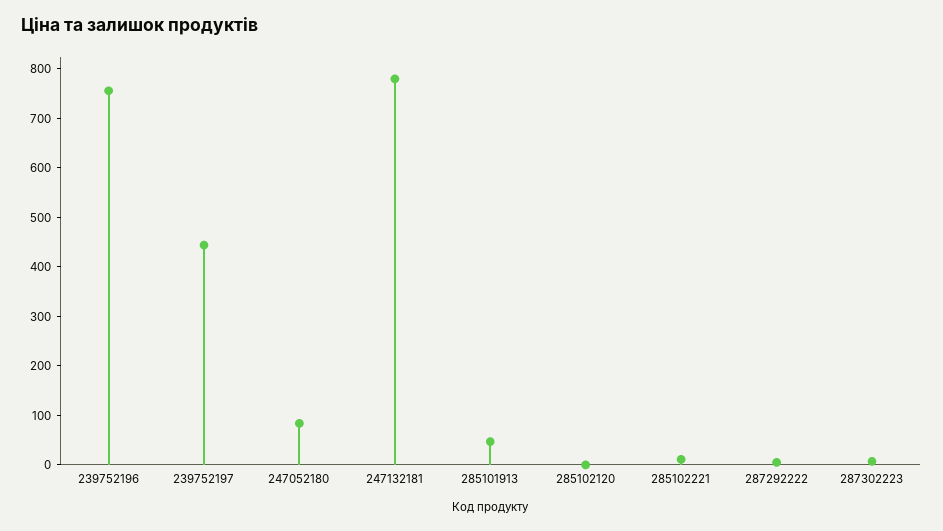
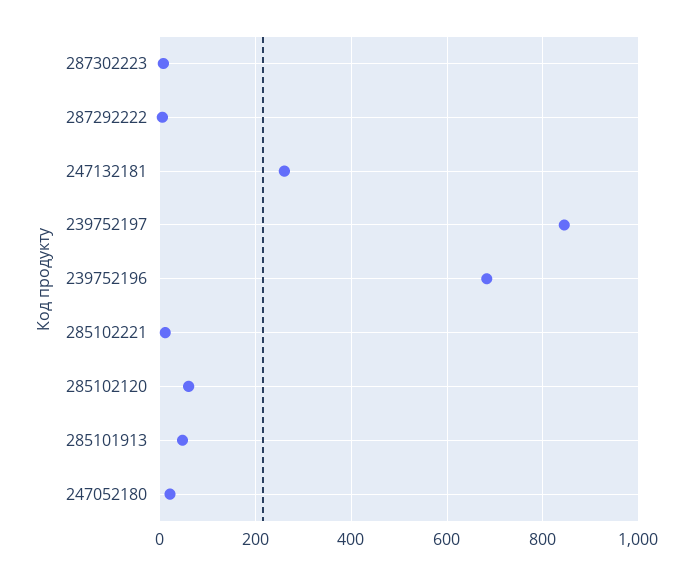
239752196: 760 -> 680
239752197: 440 -> 840
247052180: 80 -> 20
247132181: 780 -> 260
285102120: 0 -> 60

